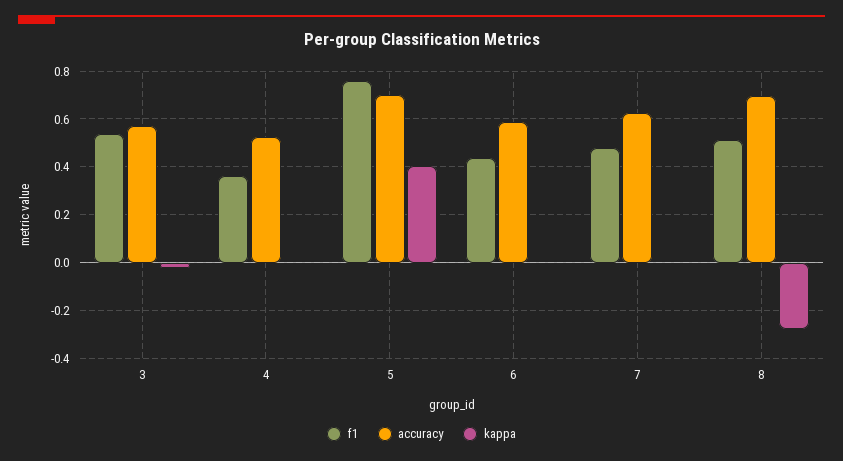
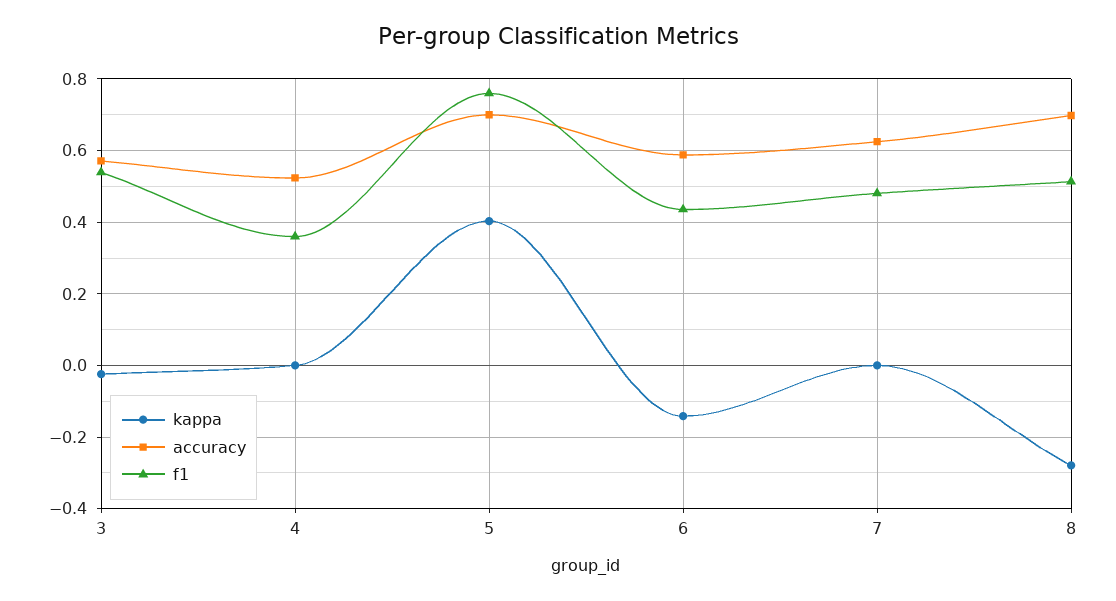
kappa, 6: 0 -> -0.14

